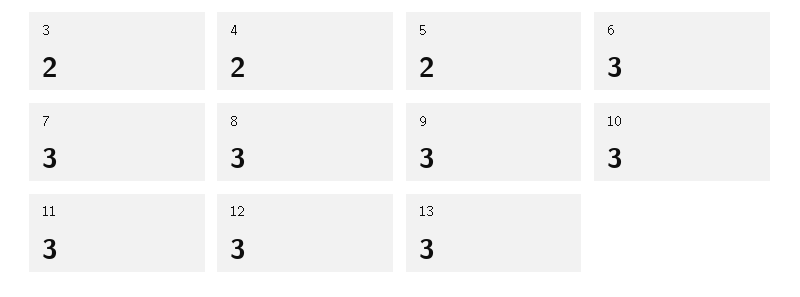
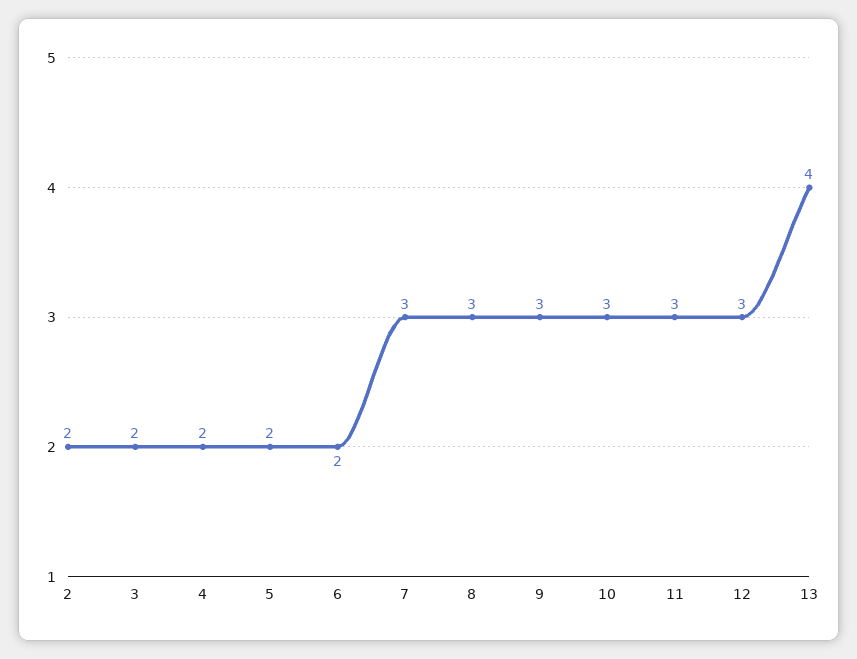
6: 3 -> 2
13: 3 -> 4
2: none -> 2

